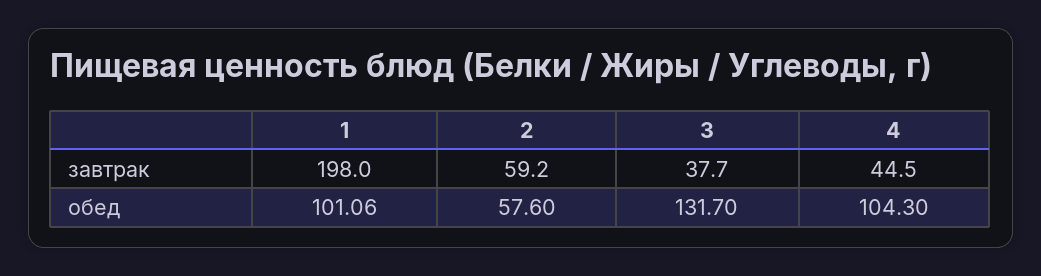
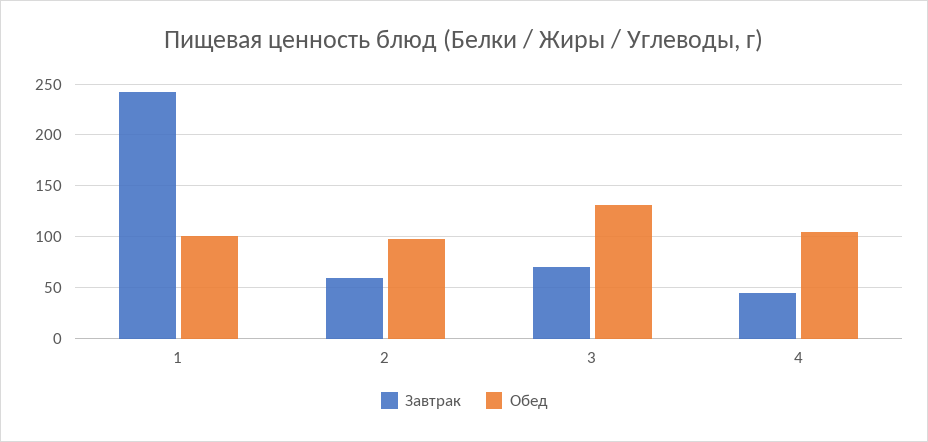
завтрак, 1: 198 -> 240
завтрак, 3: 37.7 -> 70
обед, 2: 57.6 -> 100

